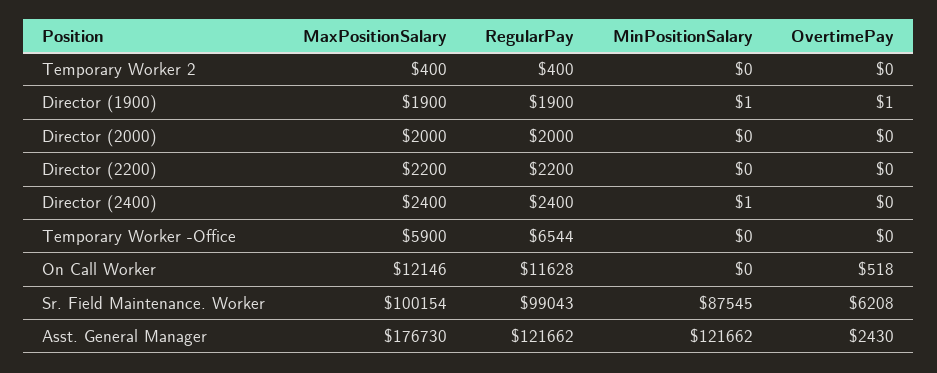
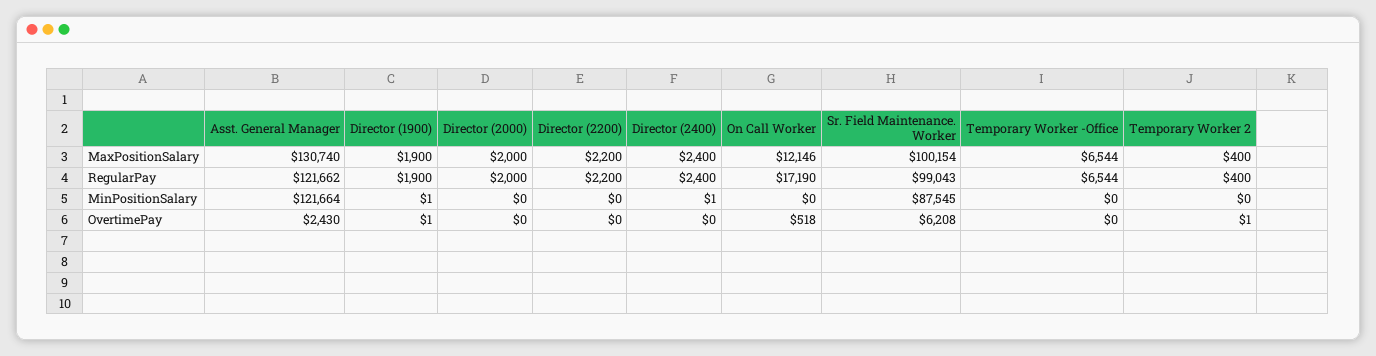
OvertimePay, Temporary Worker 2: 0 -> 1
MaxPositionSalary, Temporary Worker -Office: 5900 -> 6544
RegularPay, On Call Worker: 11628 -> 17190
MaxPositionSalary, Asst. General Manager: 176730 -> 130740
MinPositionSalary, Asst. General Manager: 121662 -> 121664

